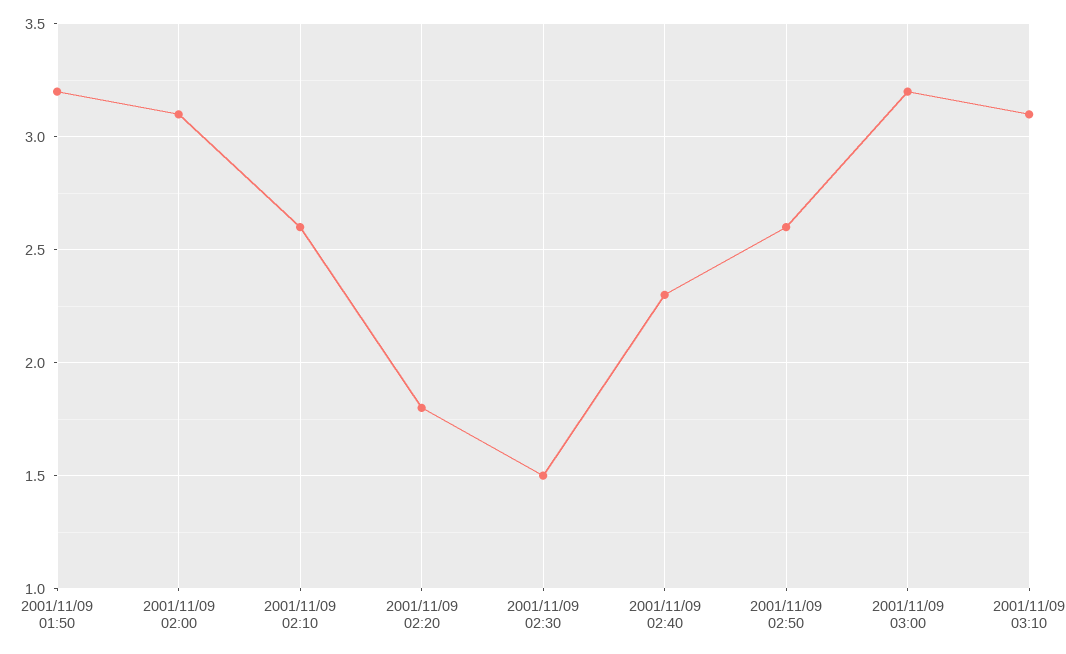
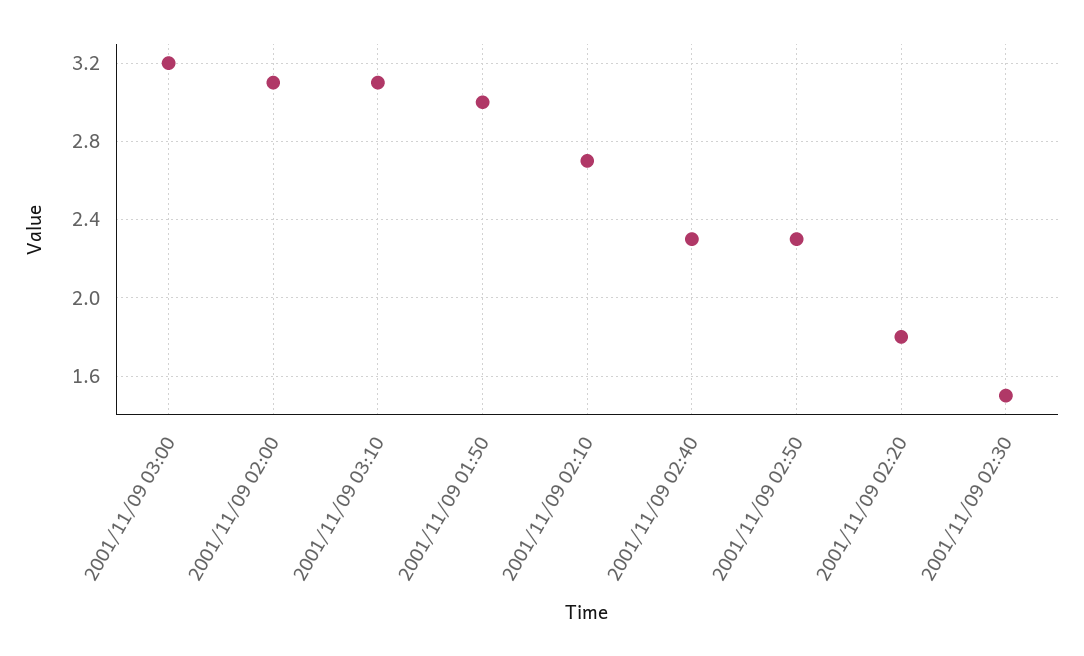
2001/11/09 01:50: 3.2 -> 3
2001/11/09 02:10: 2.6 -> 2.7
2001/11/09 02:50: 2.6 -> 2.3

